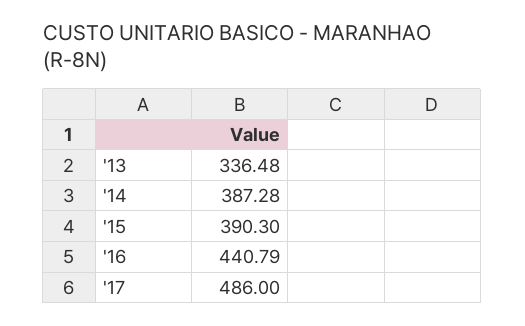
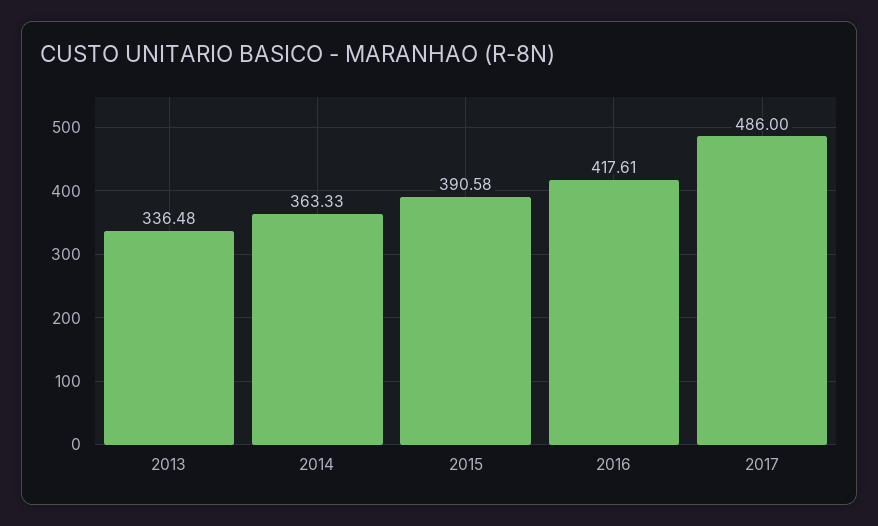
'14: 387.28 -> 363.33
'15: 390.3 -> 390.58
'16: 440.79 -> 417.61

